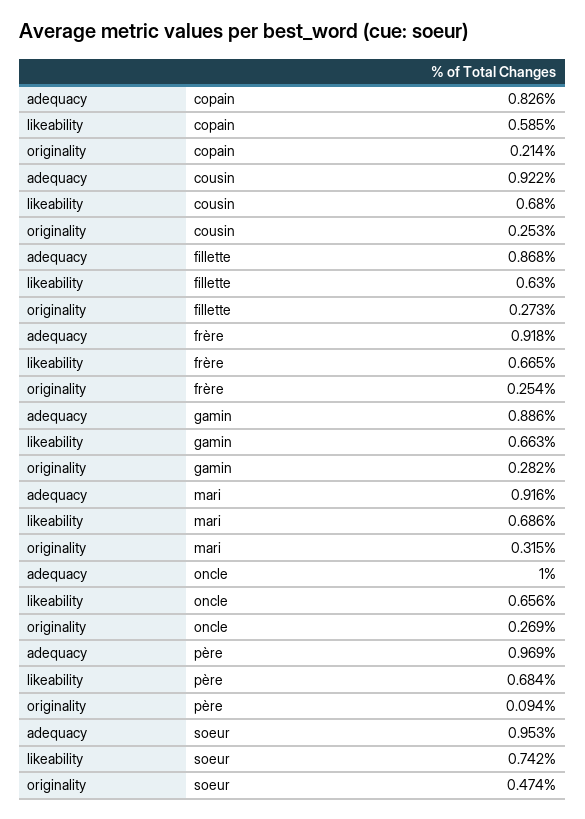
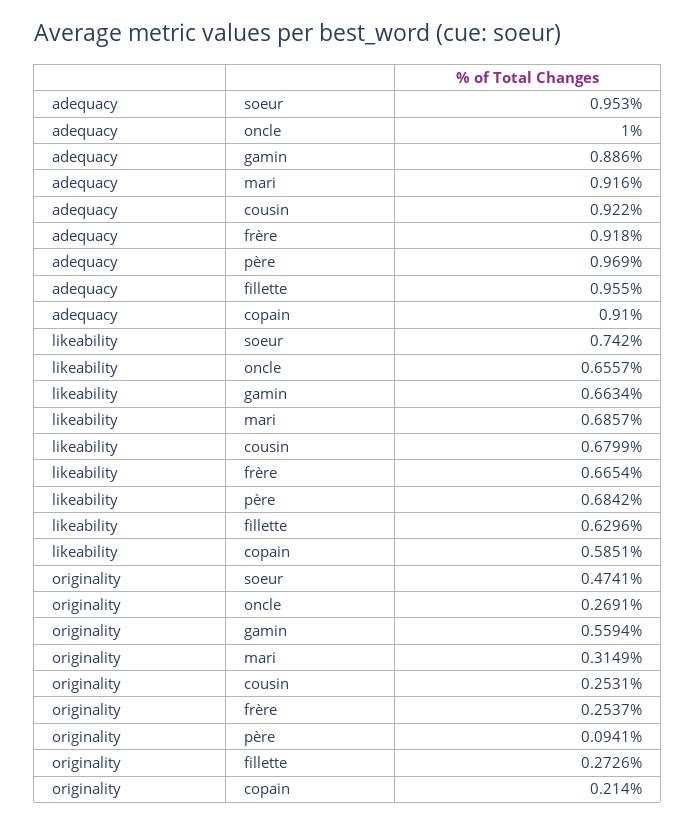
adequacy, copain: 0.826 -> 0.91
adequacy, fillette: 0.868 -> 0.955
originality, gamin: 0.282 -> 0.5594

